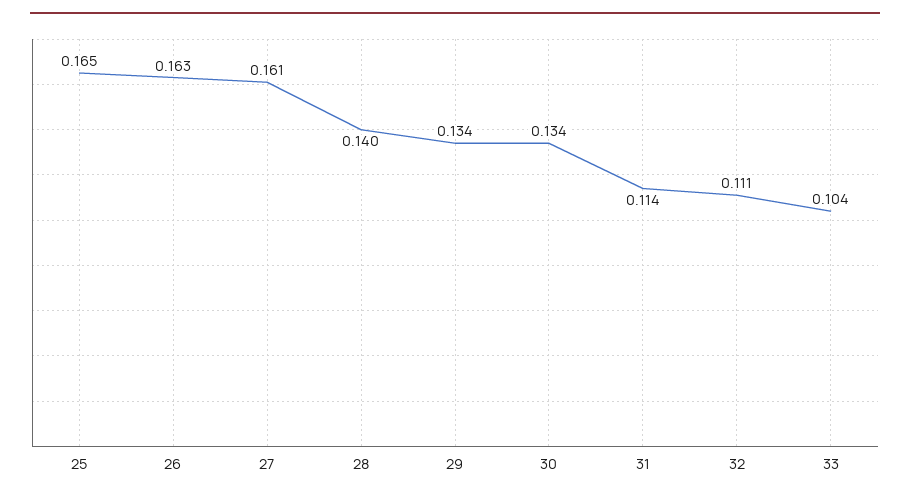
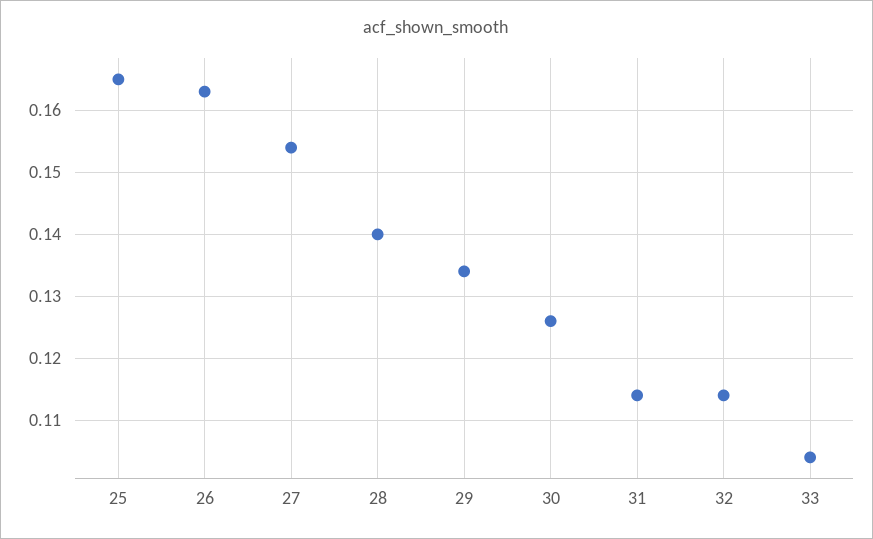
27: 0.161 -> 0.154
30: 0.134 -> 0.126
32: 0.111 -> 0.114

